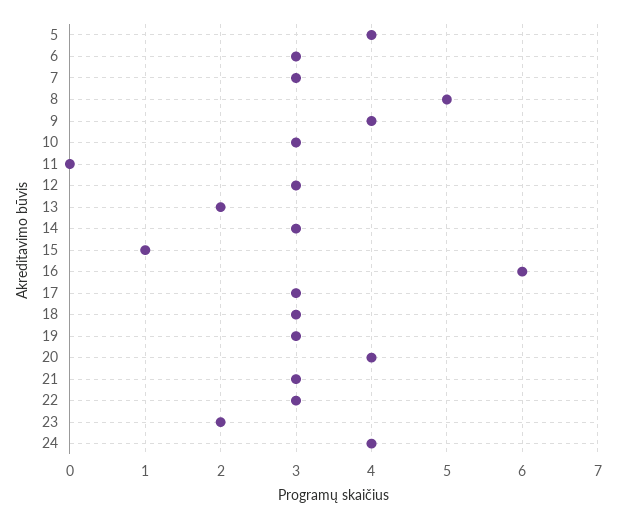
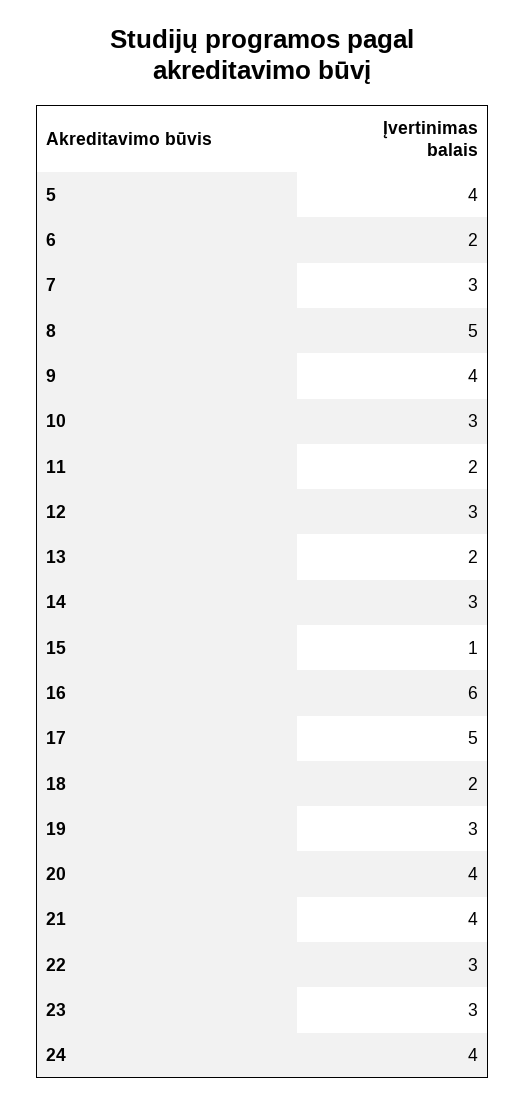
6: 3 -> 2
11: 0 -> 2
17: 3 -> 5
18: 3 -> 2
21: 3 -> 4
23: 2 -> 3

